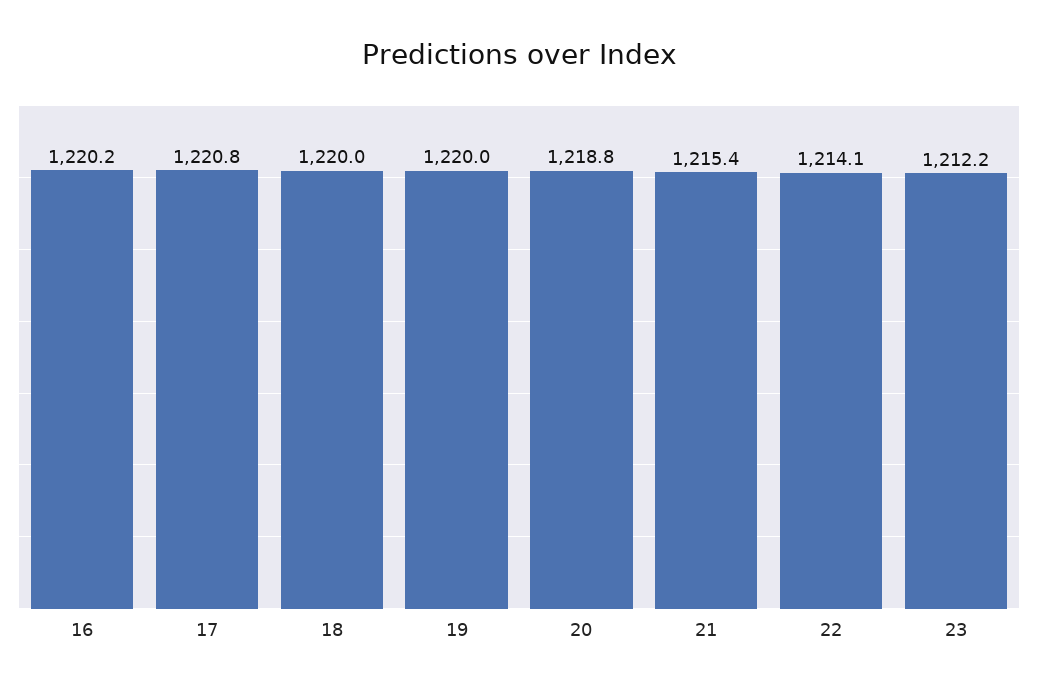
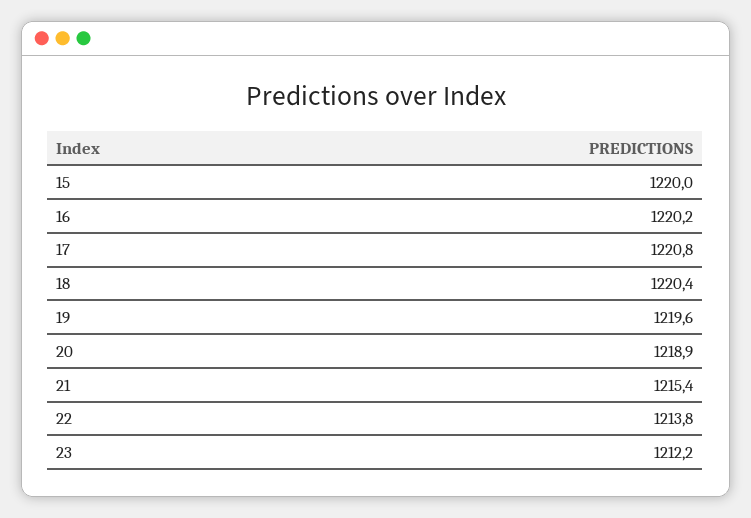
18: 1220 -> 1220.4
19: 1220 -> 1219.6
20: 1218.8 -> 1218.9
22: 1214.1 -> 1213.8
15: none -> 1220

